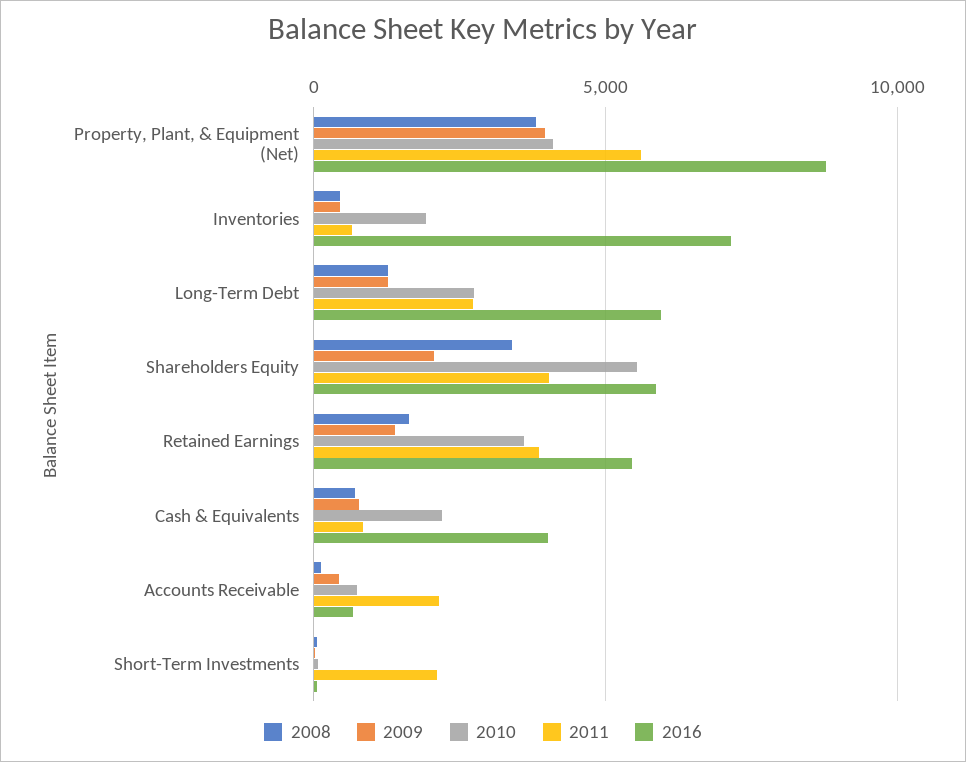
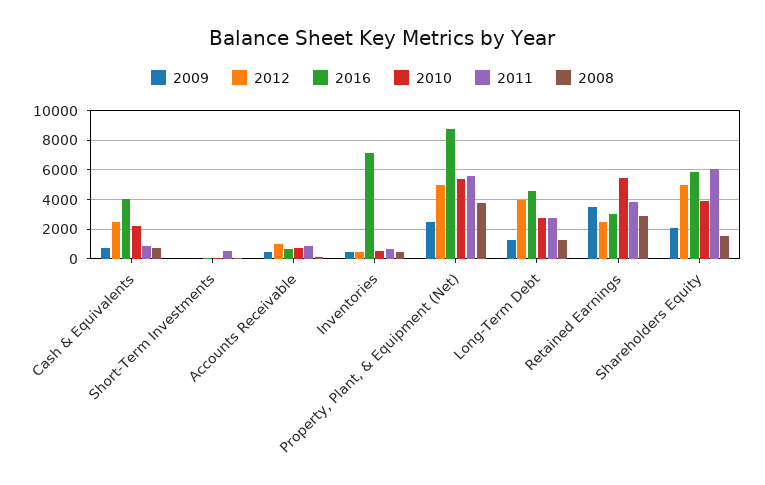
2009, Property, Plant, & Equipment (Net): 4000 -> 2500
2010, Property, Plant, & Equipment (Net): 4000 -> 5500
2010, Inventories: 2000 -> 500
2016, Long-Term Debt: 6000 -> 4500
2008, Shareholders Equity: 3500 -> 1500
2010, Shareholders Equity: 5500 -> 4000
2011, Shareholders Equity: 4000 -> 6000
2008, Retained Earnings: 1500 -> 3000
2009, Retained Earnings: 1500 -> 3500
2010, Retained Earnings: 3500 -> 5500
2016, Retained Earnings: 5500 -> 3000
2011, Accounts Receivable: 2000 -> 1000
2011, Short-Term Investments: 2000 -> 500
2012, Cash & Equivalents: none -> 2500
2012, Short-Term Investments: none -> 0
2012, Accounts Receivable: none -> 1000
2012, Inventories: none -> 500
2012, Property, Plant, & Equipment (Net): none -> 5000
2012, Long-Term Debt: none -> 4000
2012, Retained Earnings: none -> 2500
2012, Shareholders Equity: none -> 5000

